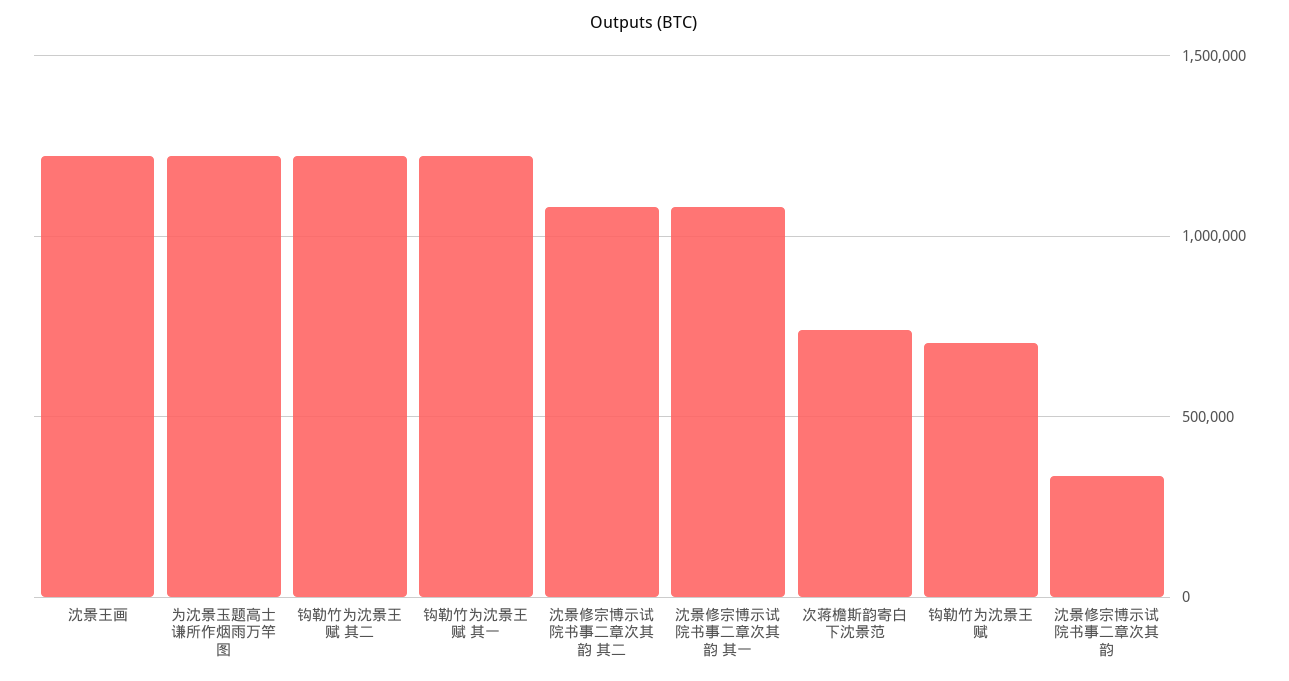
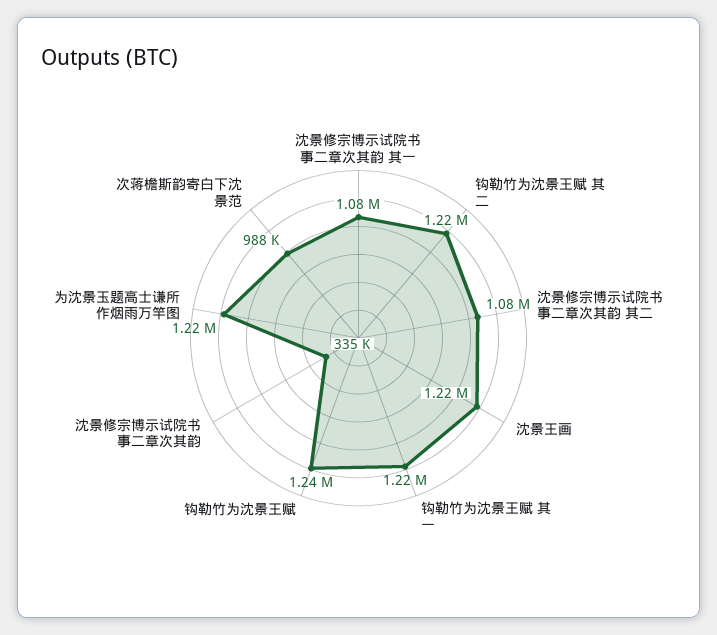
次蒋檐斯韵寄白下沈景范: 750000 -> 988000
钩勒竹为沈景王赋: 700000 -> 1240000

